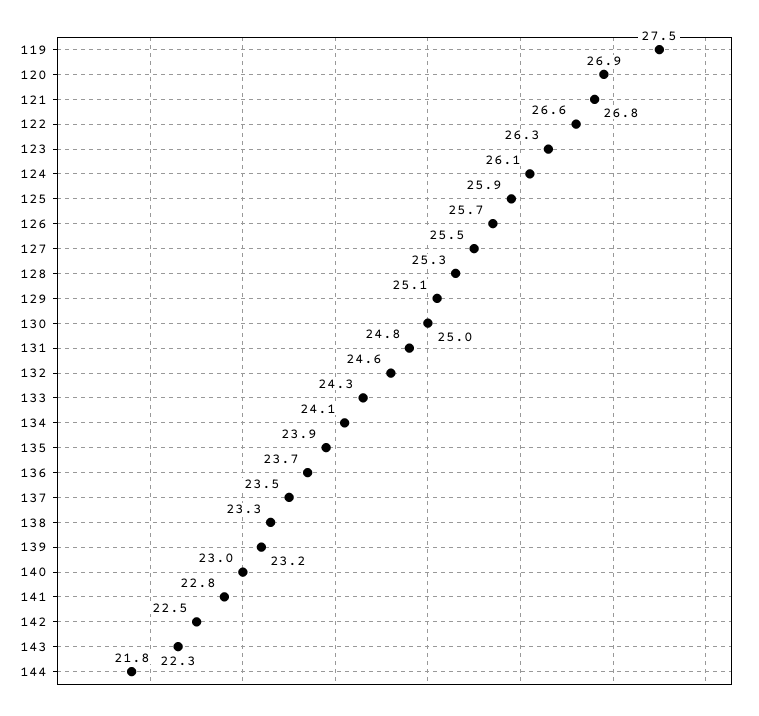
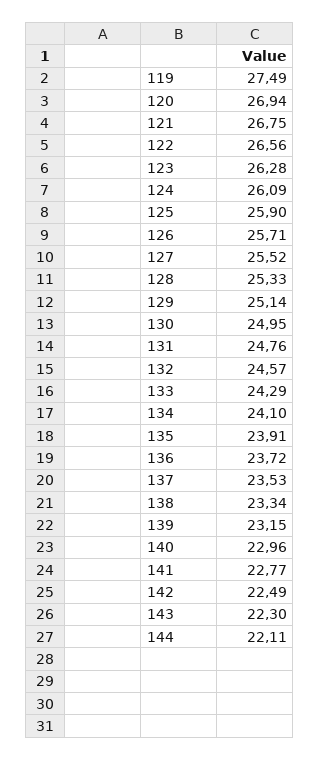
144: 21.8 -> 22.11

